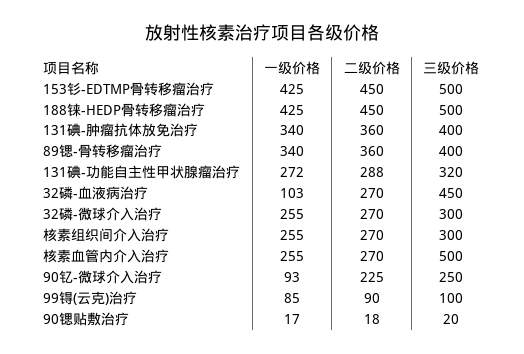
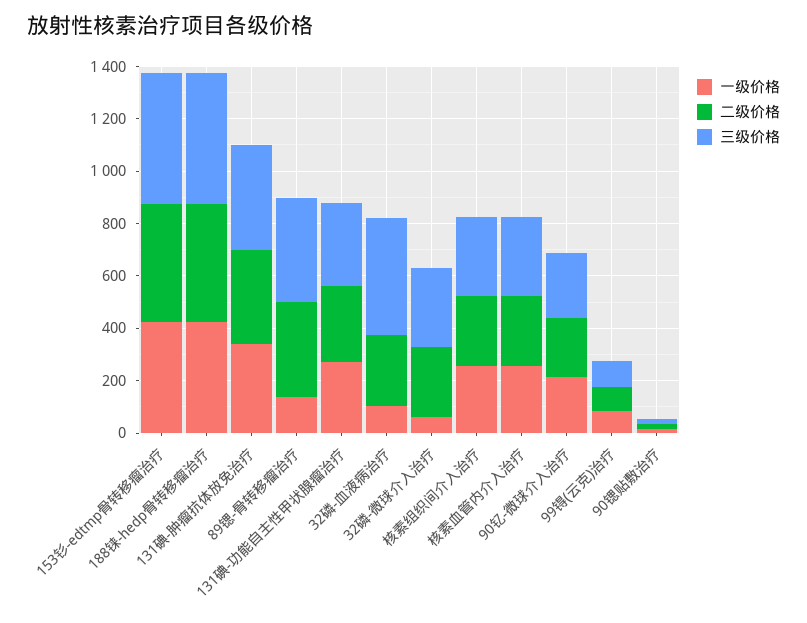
一级价格, 89锶-骨转移瘤治疗: 340 -> 150
一级价格, 32磷-微球介入治疗: 255 -> 50
三级价格, 核素血管内介入治疗: 500 -> 300
一级价格, 90钇-微球介入治疗: 93 -> 200

